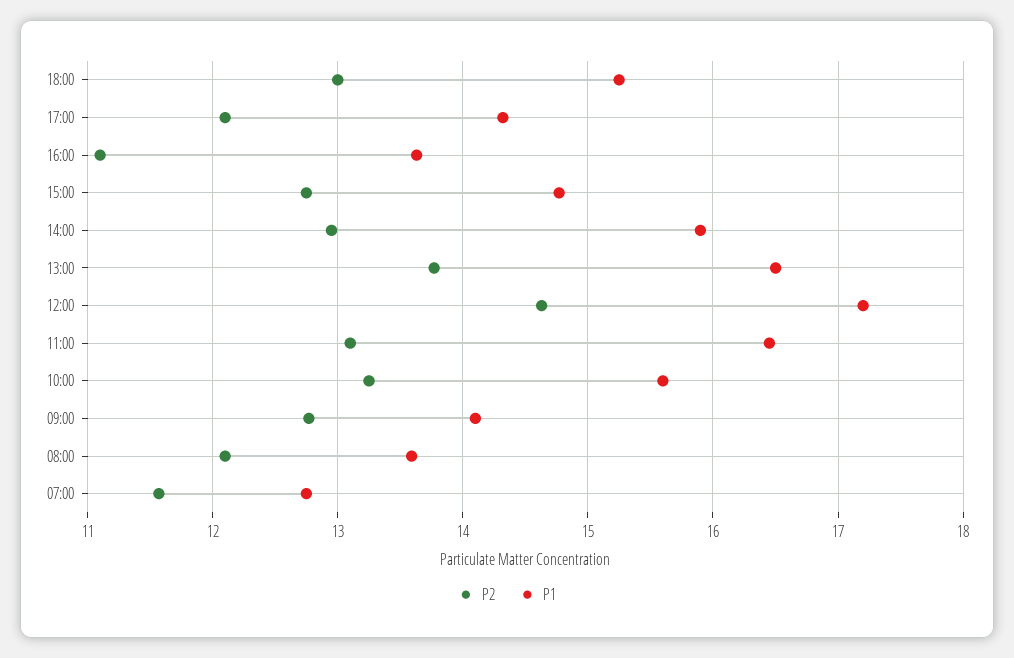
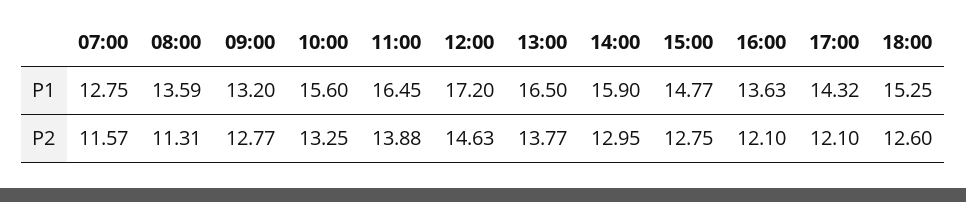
P2, 18:00: 13 -> 12.6
P2, 16:00: 11.1 -> 12.1
P2, 11:00: 13.1 -> 13.88
P1, 09:00: 14.1 -> 13.2
P2, 08:00: 12.1 -> 11.31

